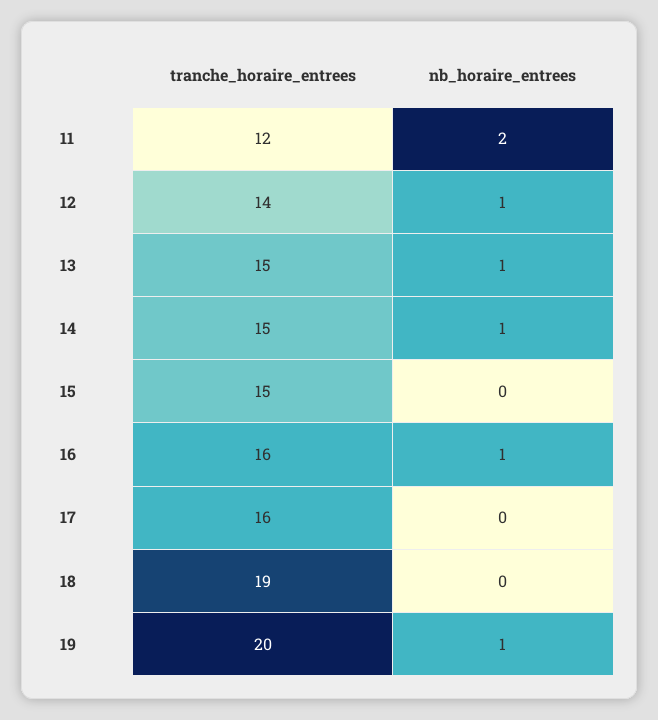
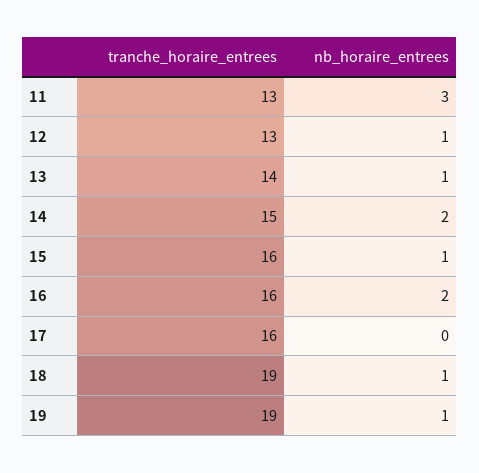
tranche_horaire_entrees, 11: 12 -> 13
nb_horaire_entrees, 11: 2 -> 3
tranche_horaire_entrees, 12: 14 -> 13
tranche_horaire_entrees, 13: 15 -> 14
nb_horaire_entrees, 14: 1 -> 2
tranche_horaire_entrees, 15: 15 -> 16
nb_horaire_entrees, 15: 0 -> 1
nb_horaire_entrees, 16: 1 -> 2
nb_horaire_entrees, 18: 0 -> 1
tranche_horaire_entrees, 19: 20 -> 19

